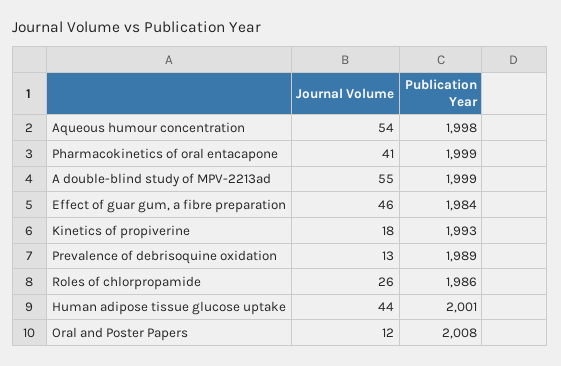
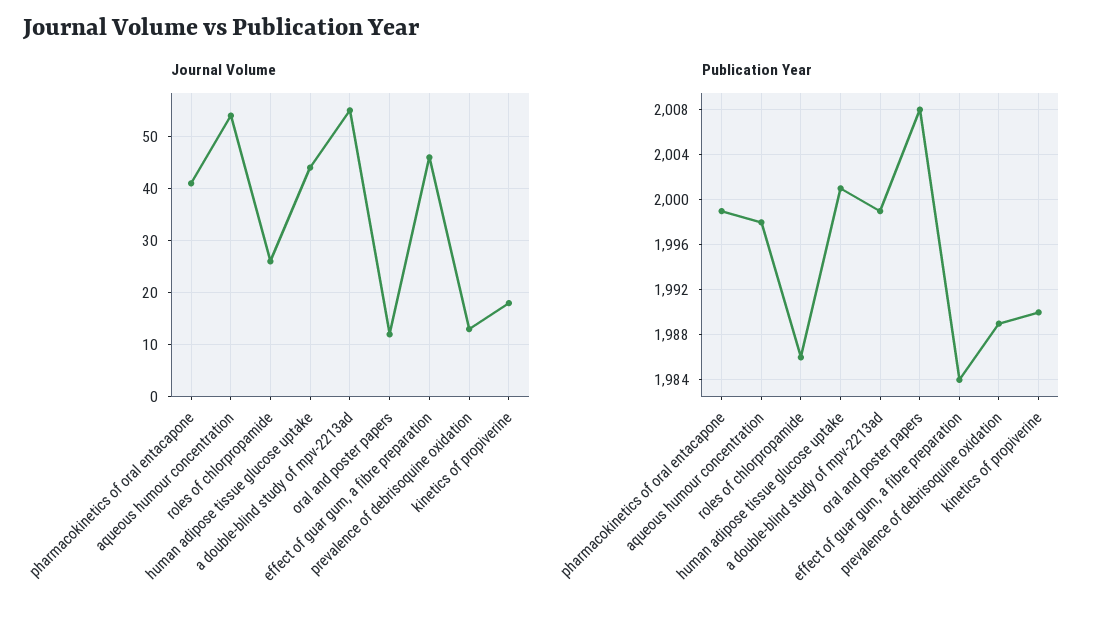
Publication Year, Kinetics of propiverine: 1993 -> 1990

